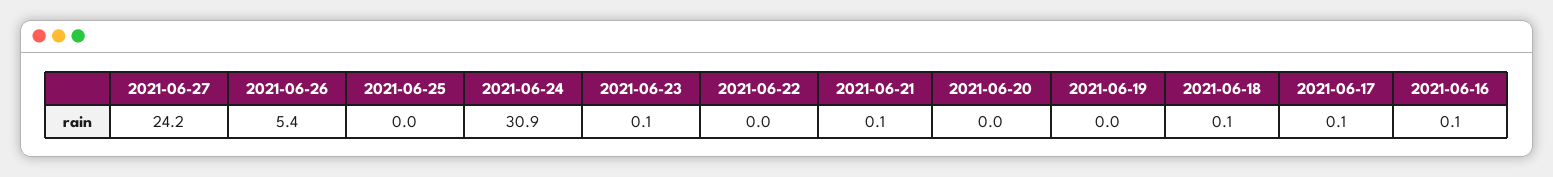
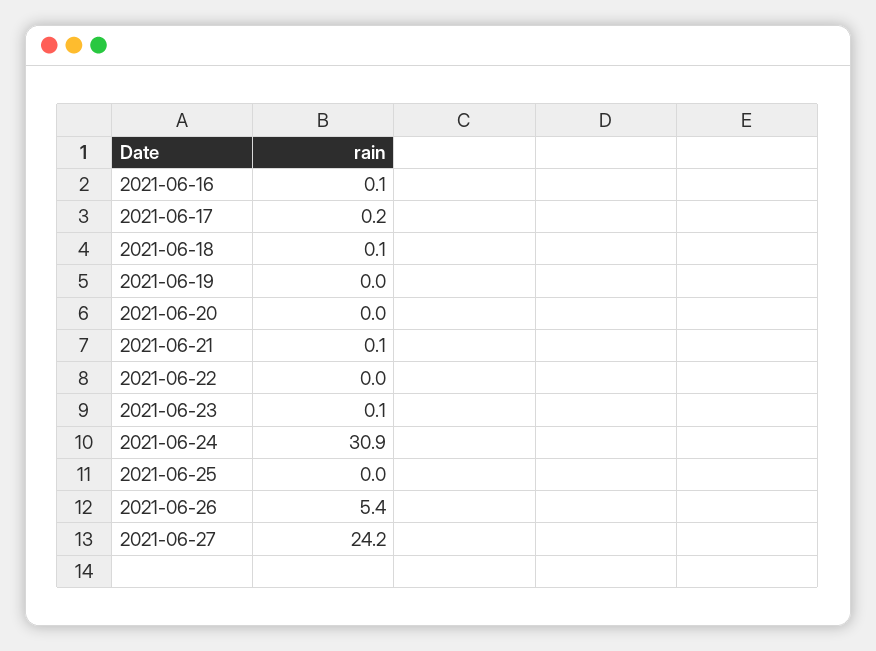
2021-06-17: 0.1 -> 0.2

